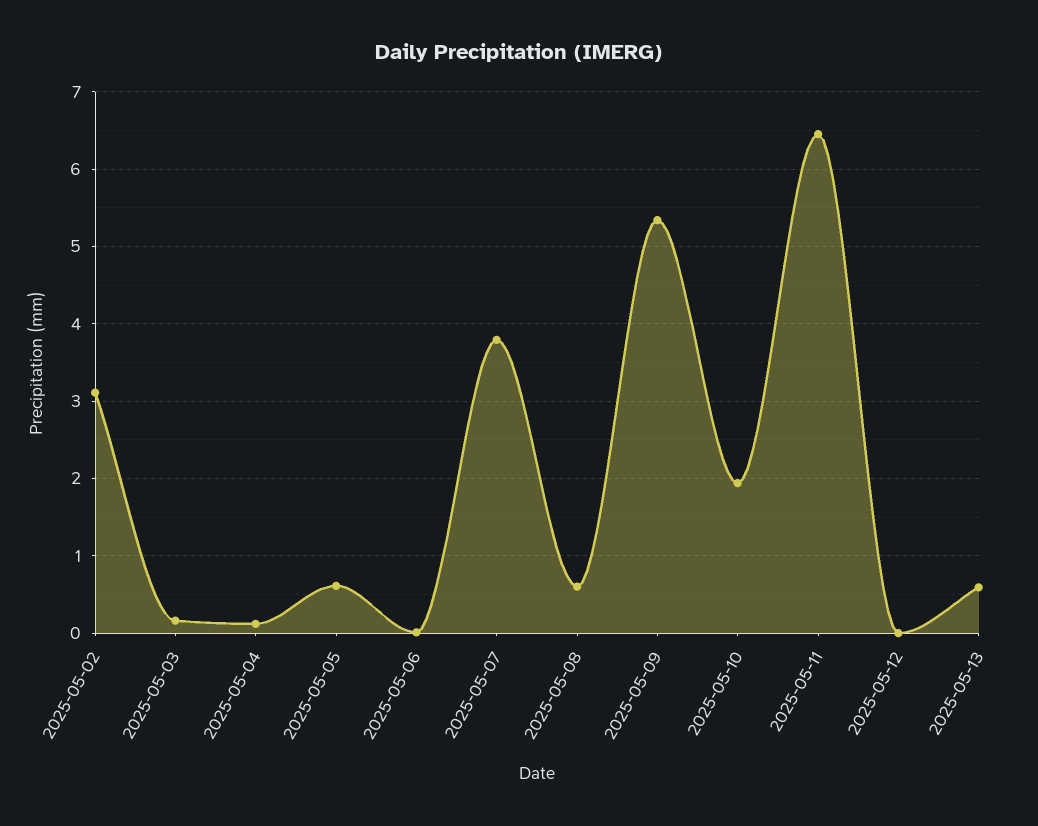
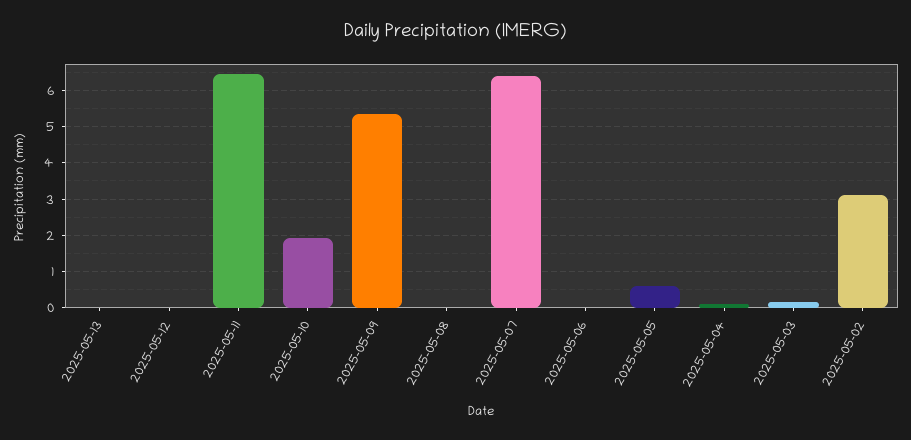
2025-05-07: 3.8 -> 6.4
2025-05-08: 0.6 -> 0
2025-05-13: 0.6 -> 0

